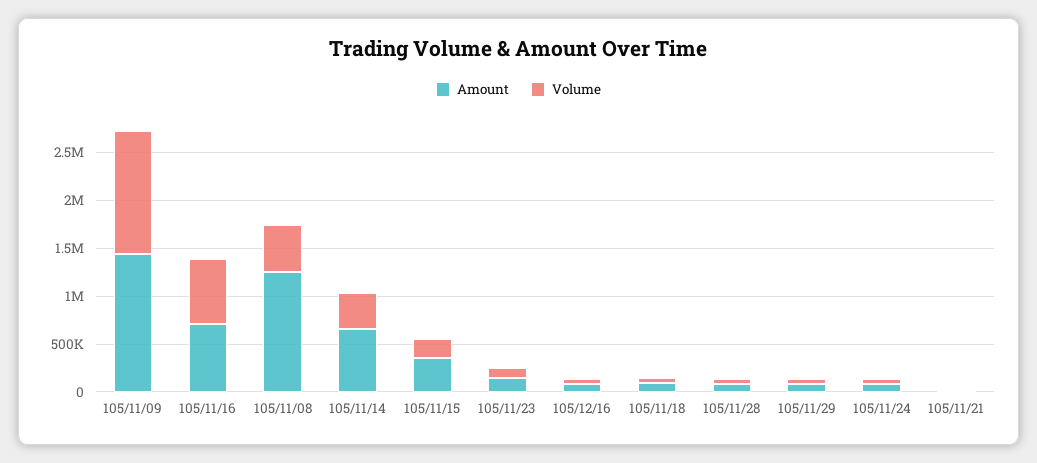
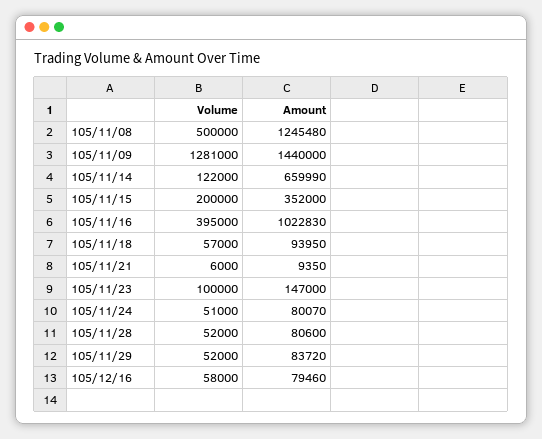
Amount, 105/11/16: 700000 -> 1022830
Volume, 105/11/16: 700000 -> 395000
Volume, 105/11/14: 400000 -> 122000

